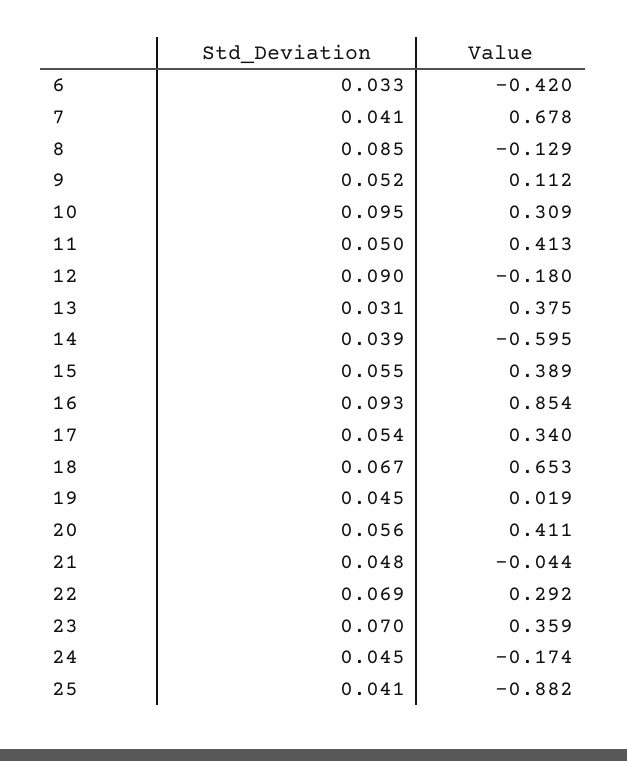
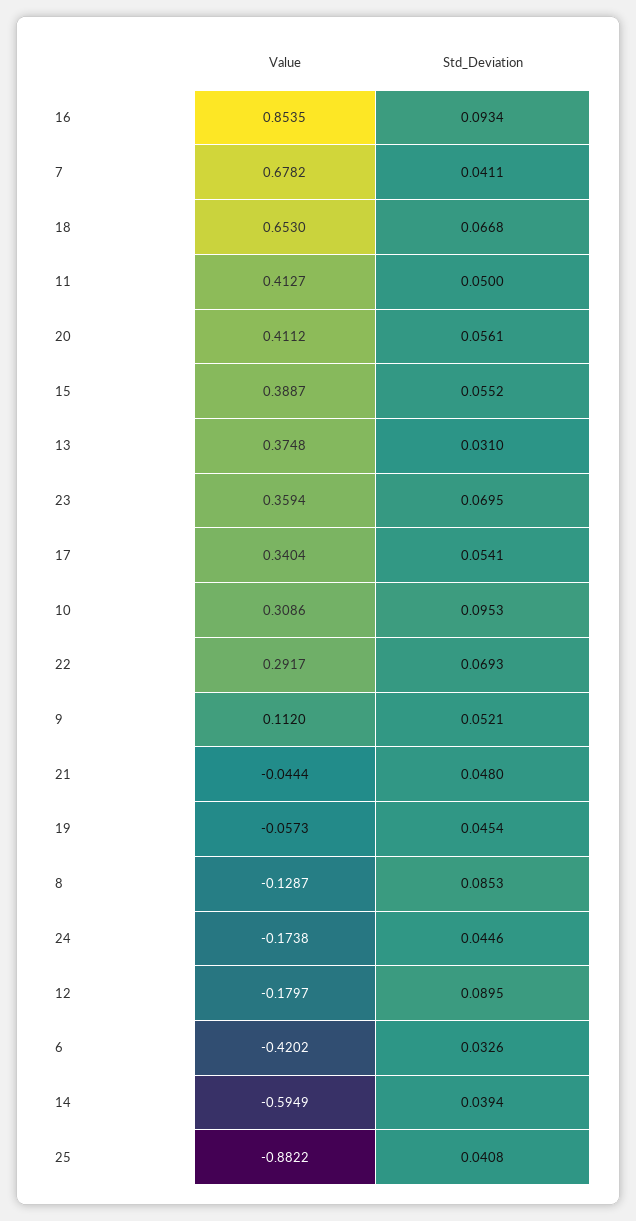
Value, 19: 0.019 -> -0.0573

